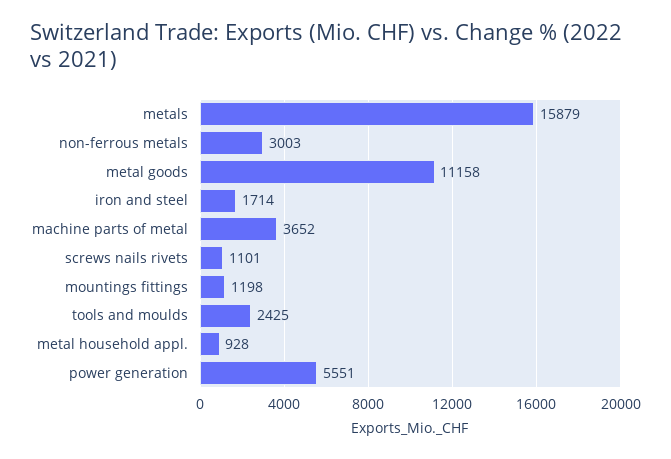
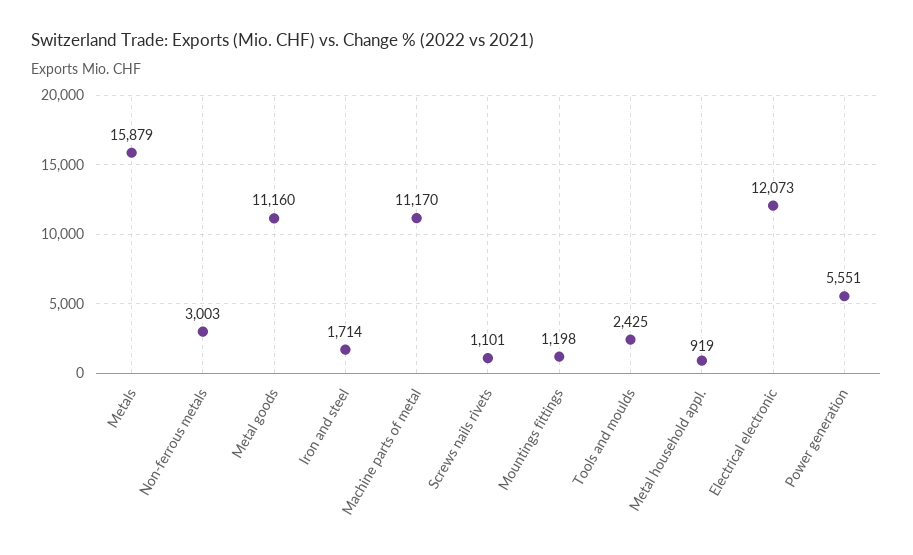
metal goods: 11158 -> 11160
machine parts of metal: 3652 -> 11170
metal household appl.: 928 -> 919
Electrical electronic: none -> 12073

